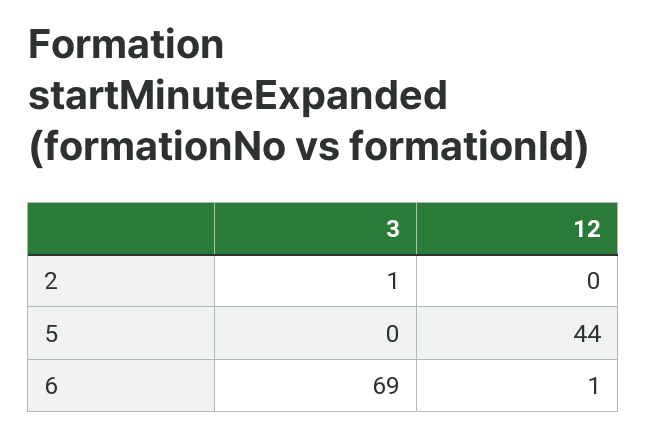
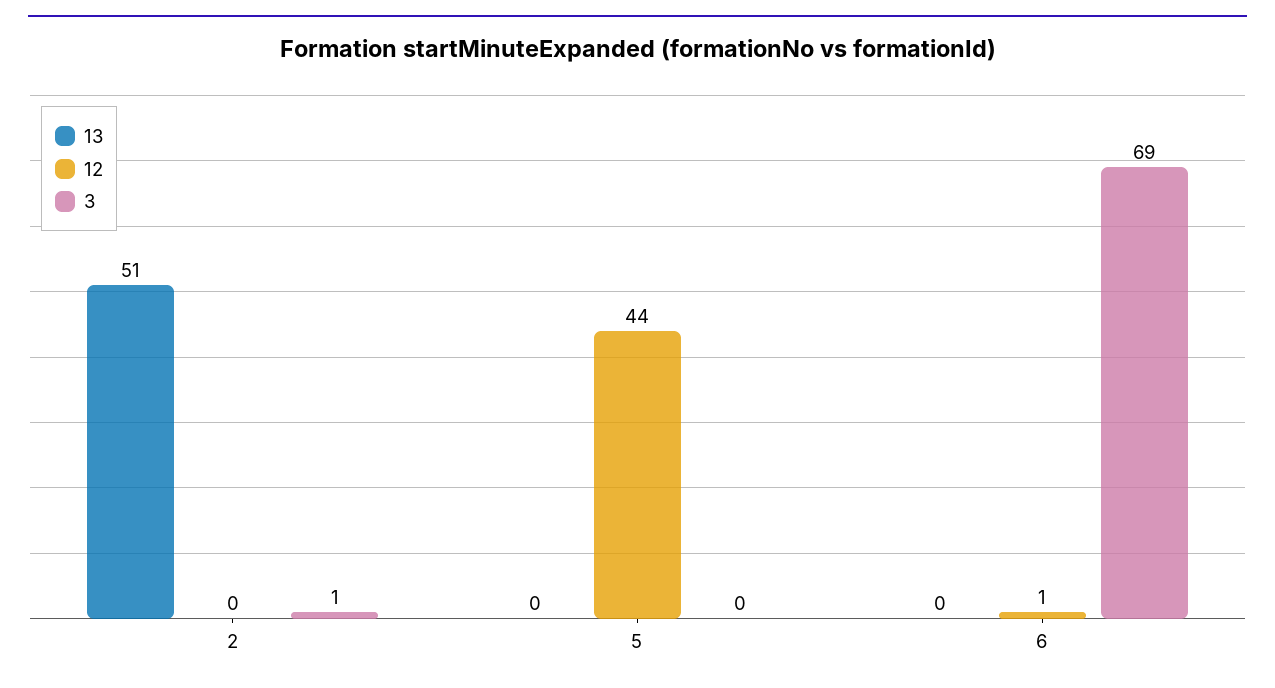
13, 2: none -> 51
13, 5: none -> 0
13, 6: none -> 0

